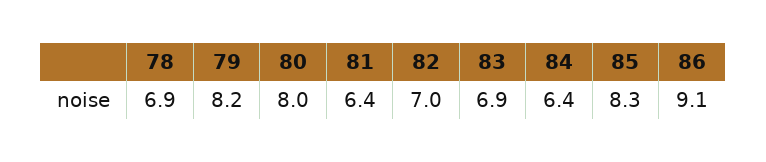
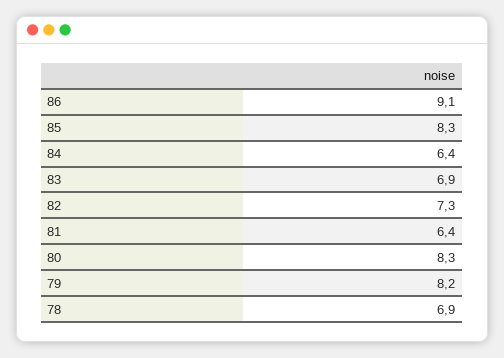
80: 8 -> 8.3
82: 7 -> 7.3

